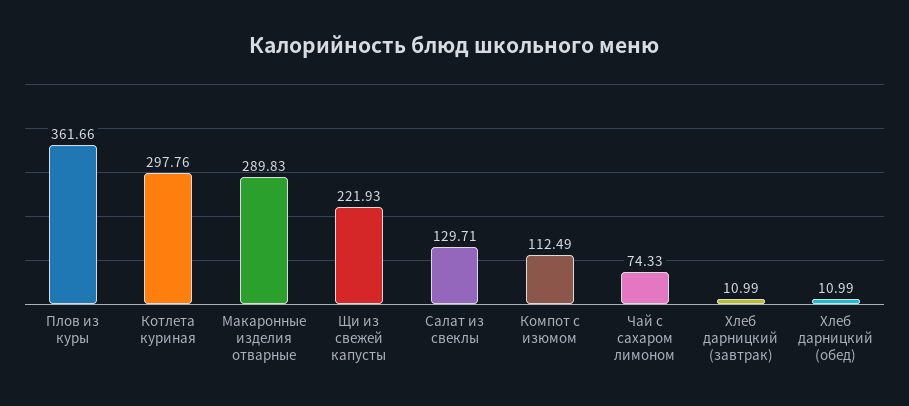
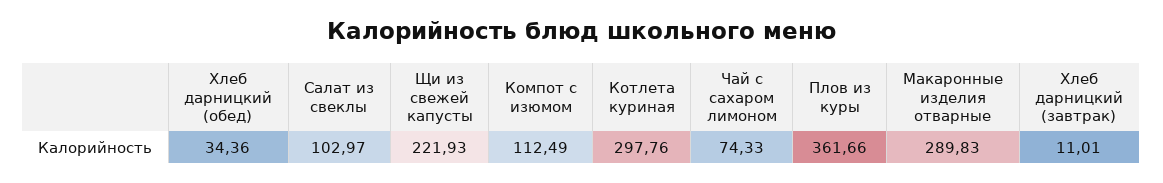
Салат из свеклы: 129.71 -> 102.97
Хлеб дарницкий (завтрак): 10.99 -> 11.01
Хлеб дарницкий (обед): 10.99 -> 34.36

